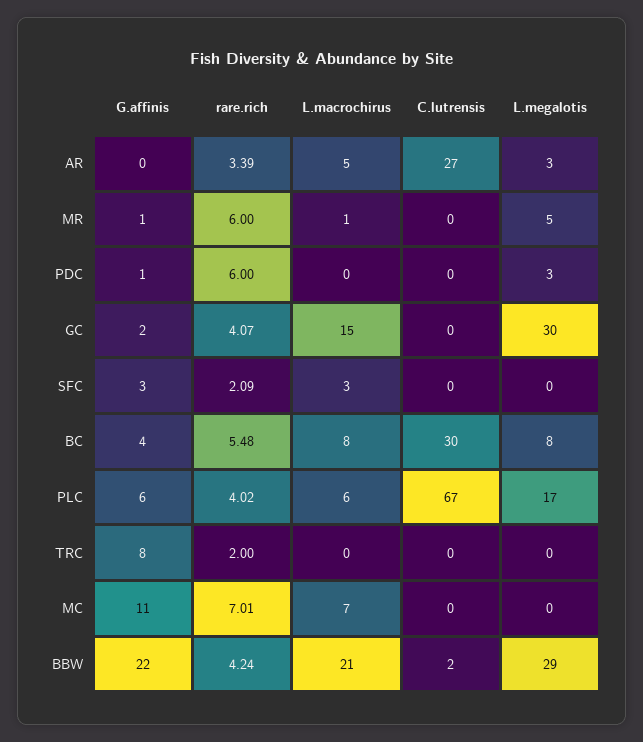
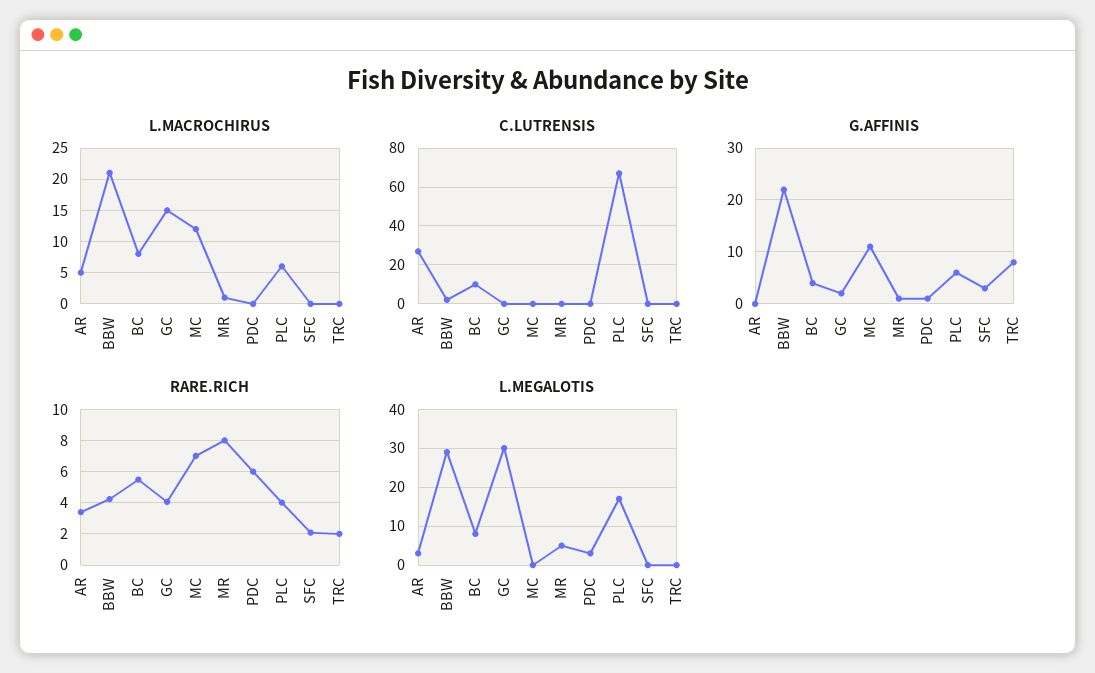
rare.rich, MR: 6 -> 8
L.macrochirus, SFC: 3 -> 0
C.lutrensis, BC: 30 -> 10
L.macrochirus, MC: 7 -> 12

